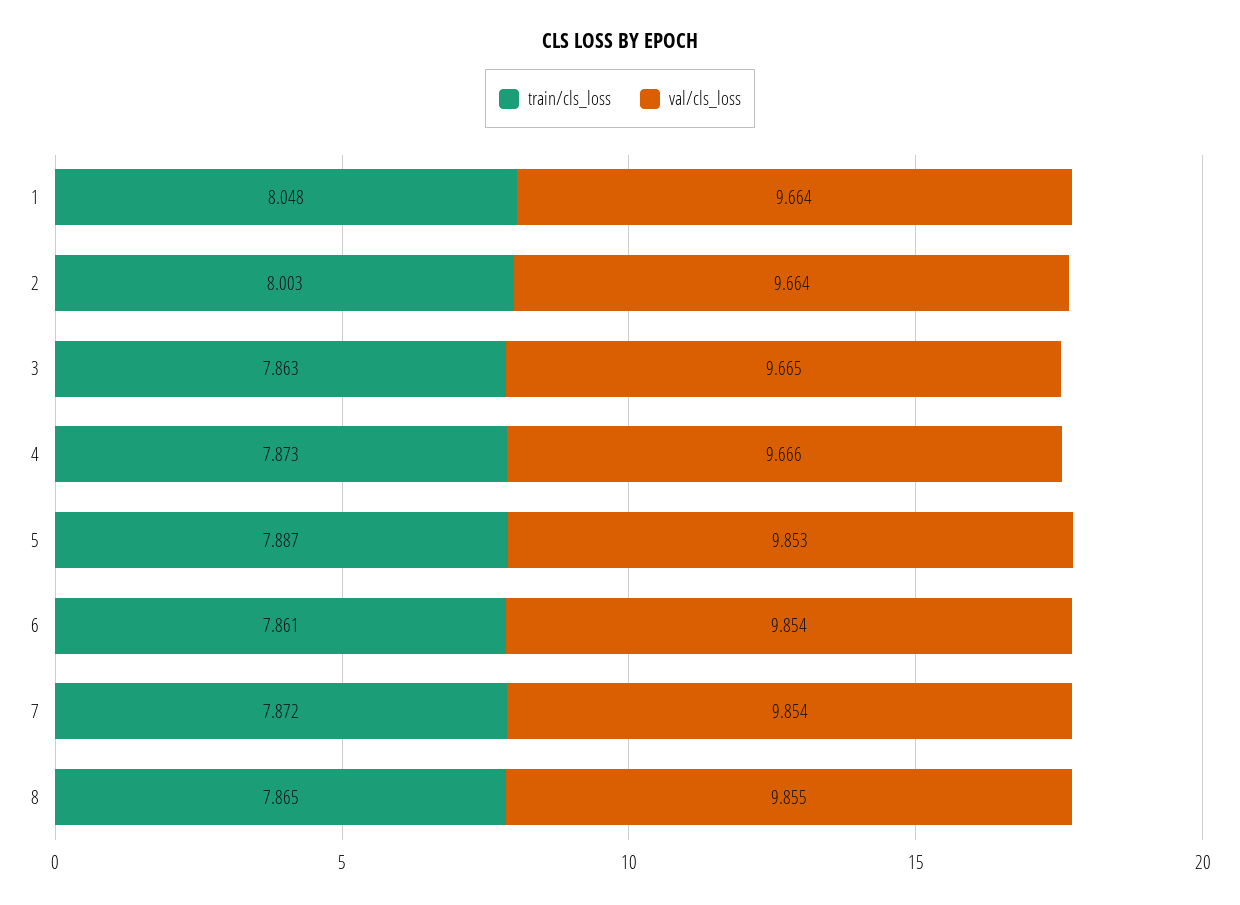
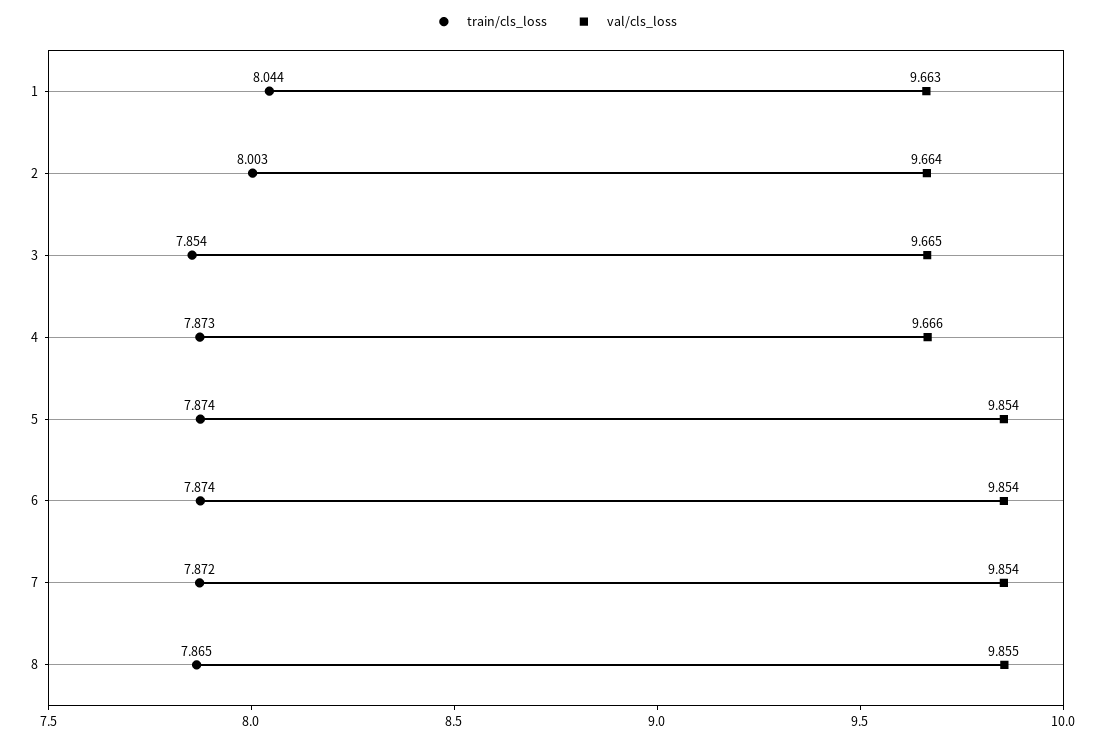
train/cls_loss, 1: 8.048 -> 8.044
val/cls_loss, 1: 9.664 -> 9.663
train/cls_loss, 3: 7.863 -> 7.854
train/cls_loss, 5: 7.887 -> 7.874
val/cls_loss, 5: 9.853 -> 9.854
train/cls_loss, 6: 7.861 -> 7.874

